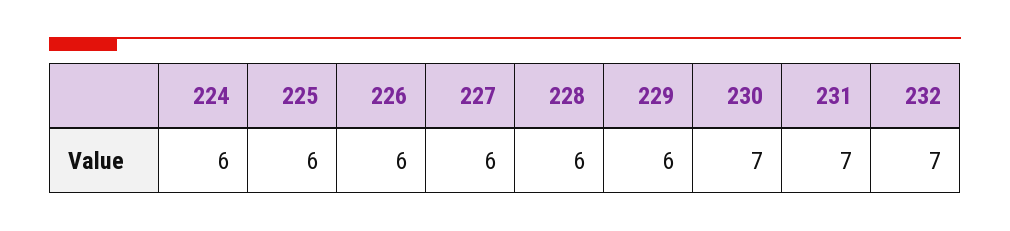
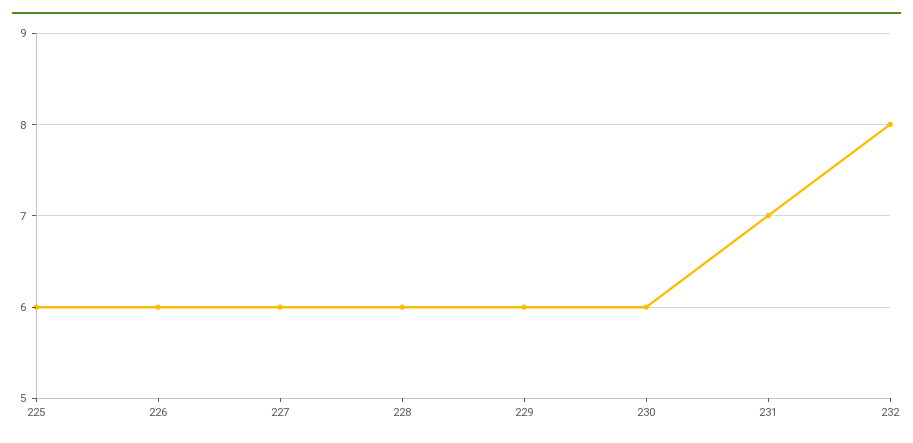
224: 6 -> none
230: 7 -> 6
232: 7 -> 8

